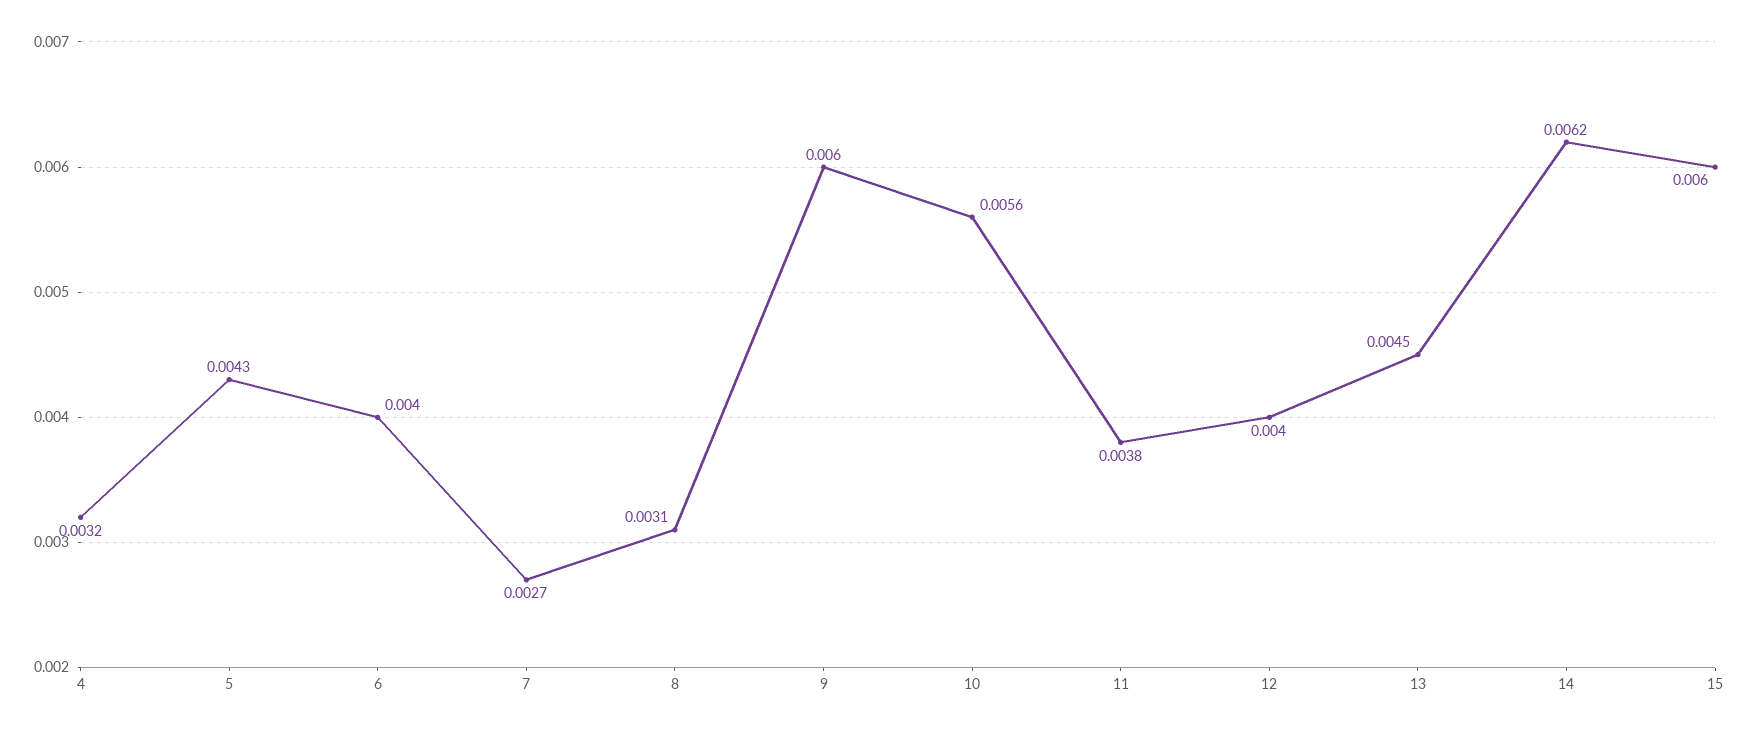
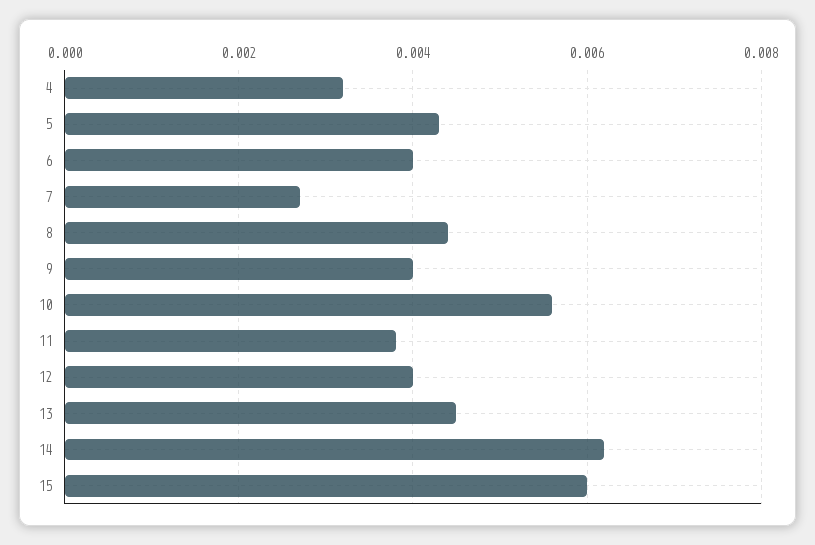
8: 0.0031 -> 0.0045
9: 0.006 -> 0.004

